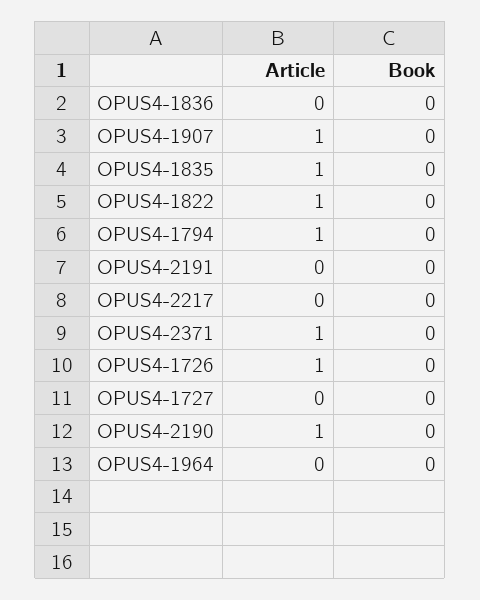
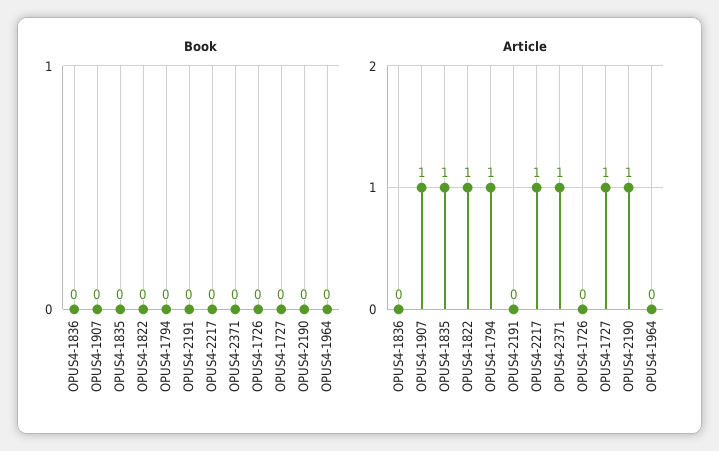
Article, OPUS4-2217: 0 -> 1
Article, OPUS4-1726: 1 -> 0
Article, OPUS4-1727: 0 -> 1

